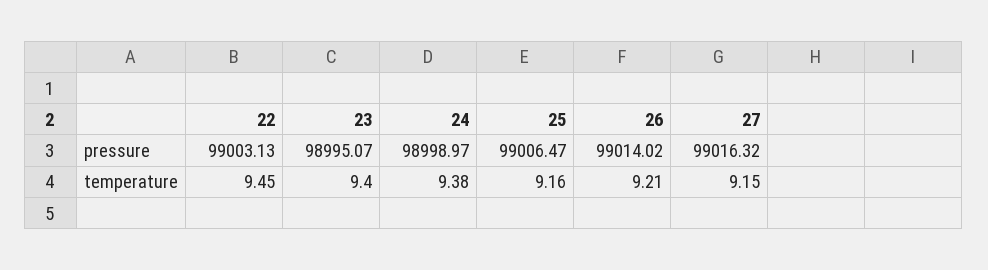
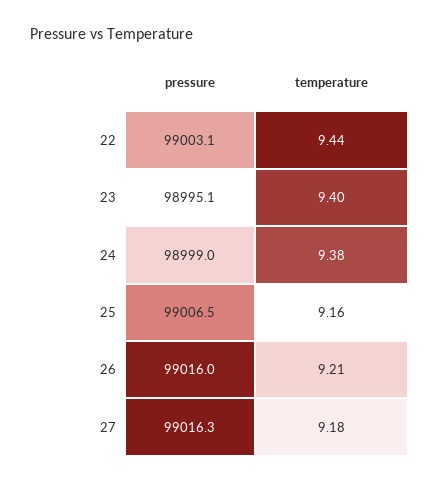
26, pressure: 99014.02 -> 99016
22, temperature: 9.45 -> 9.44
27, temperature: 9.15 -> 9.18

